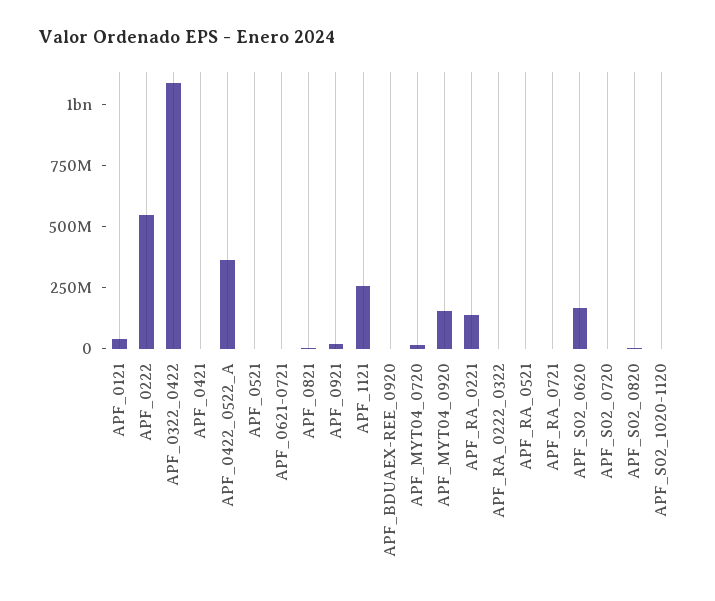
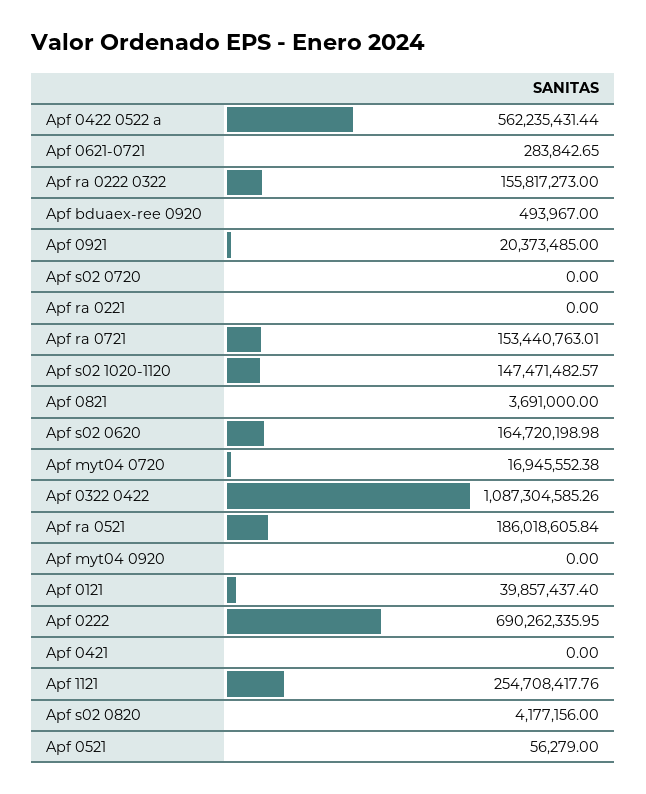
APF_0222: 550000000 -> 690262335.95
APF_0422_0522_A: 350000000 -> 562235431.44
APF_MYT04_0920: 150000000 -> 0
APF_RA_0221: 150000000 -> 0
APF_RA_0222_0322: 0 -> 155817273
APF_RA_0521: 0 -> 186018605.84
APF_RA_0721: 0 -> 153440763.01
APF_S02_1020-1120: 0 -> 147471482.57

